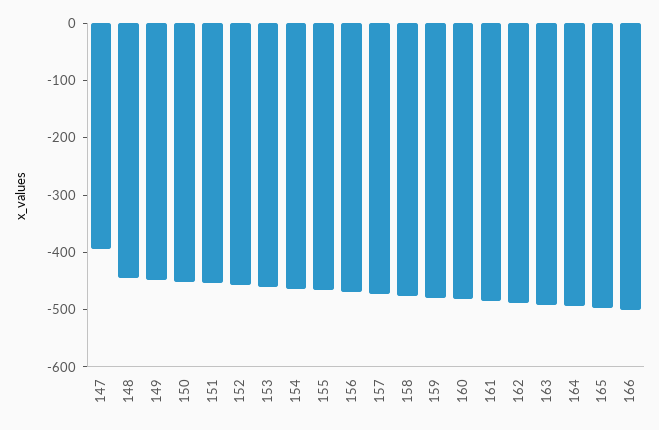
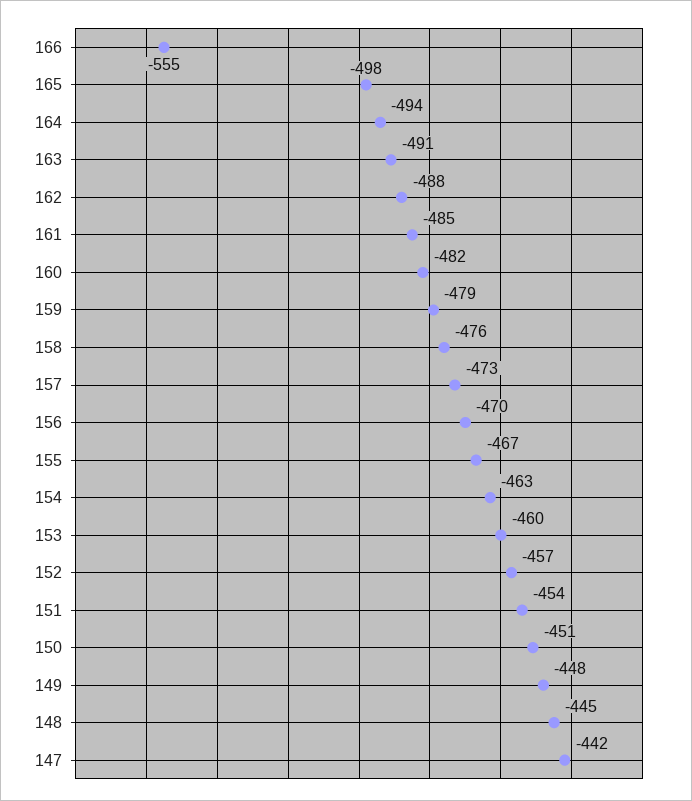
147: -400 -> -442
166: -500 -> -555

